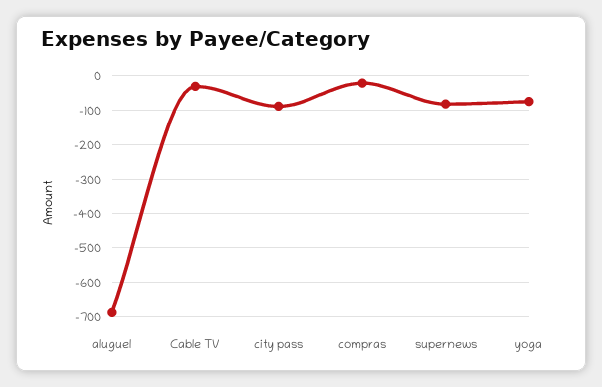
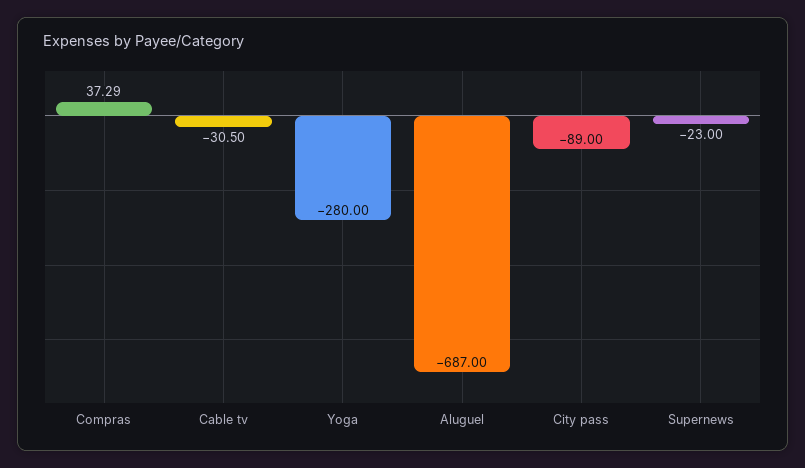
compras: -20 -> 37.29
supernews: -80 -> -23
yoga: -80 -> -280

